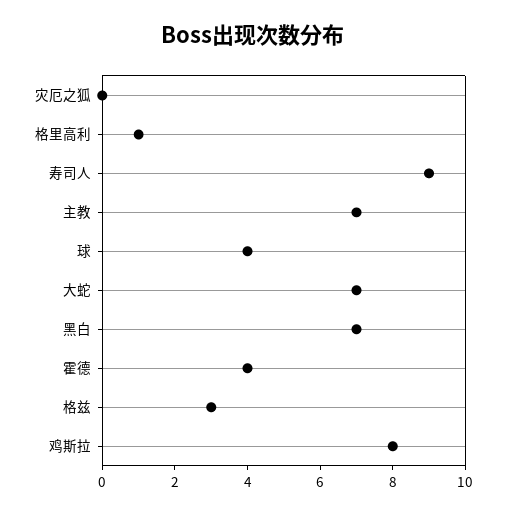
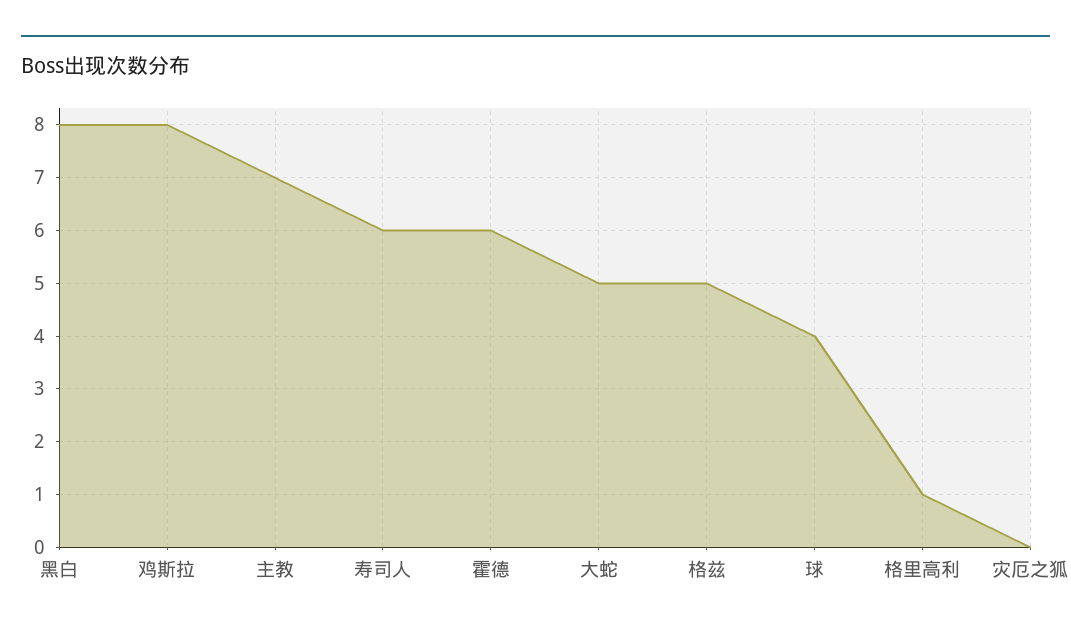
寿司人: 9 -> 6
大蛇: 7 -> 5
黑白: 7 -> 8
霍德: 4 -> 6
格兹: 3 -> 5

